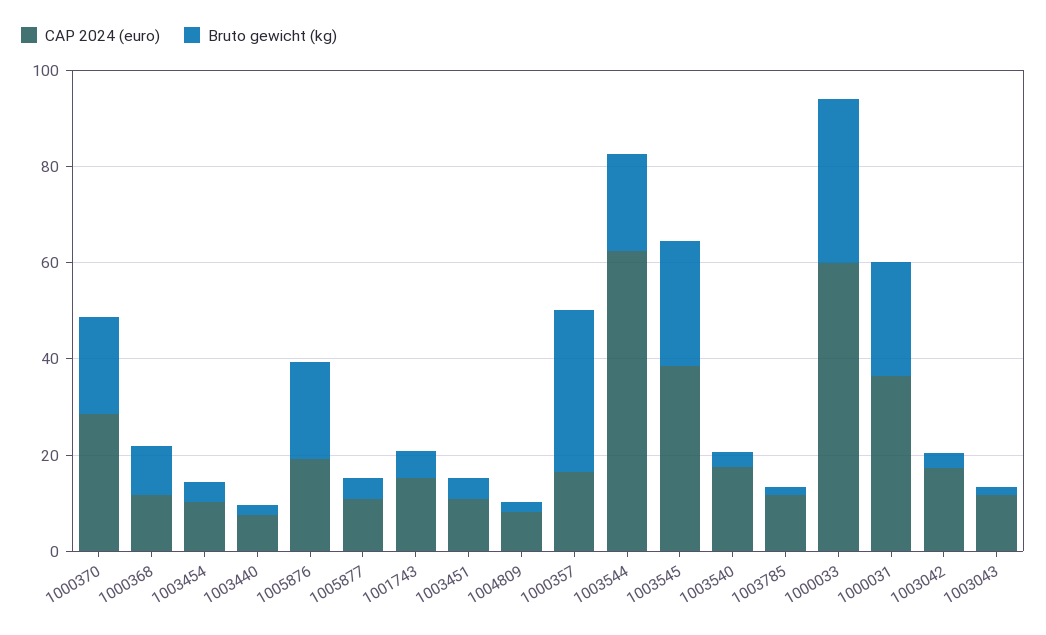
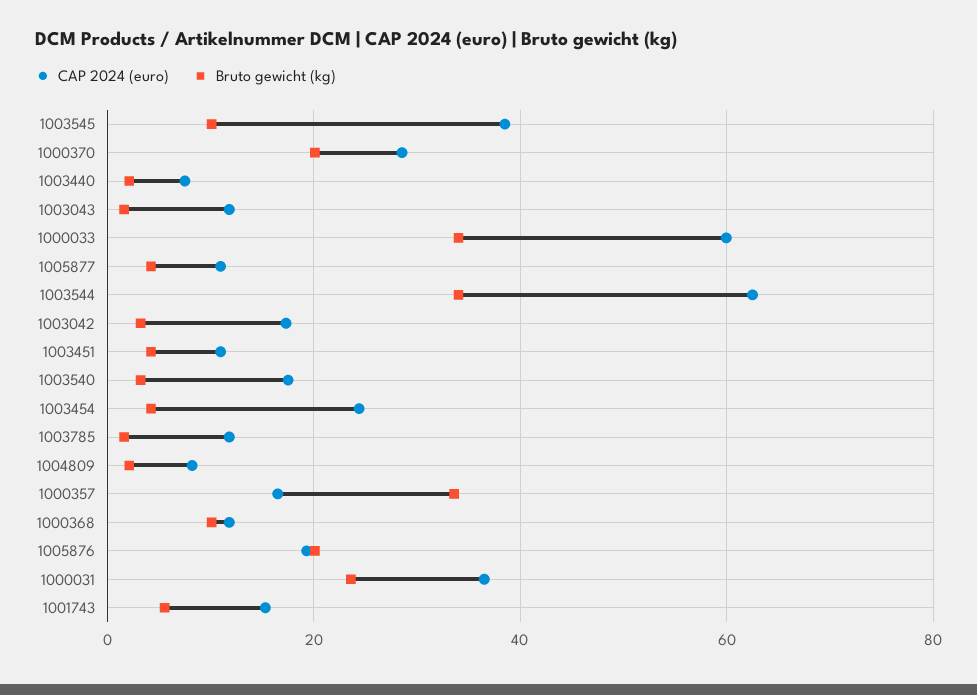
CAP 2024 (euro), 1003454: 10 -> 24
Bruto gewicht (kg), 1003544: 20 -> 34
Bruto gewicht (kg), 1003545: 25 -> 10

